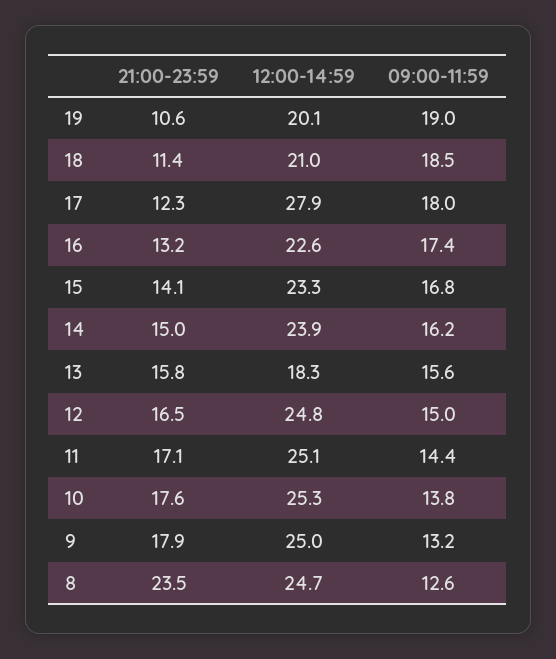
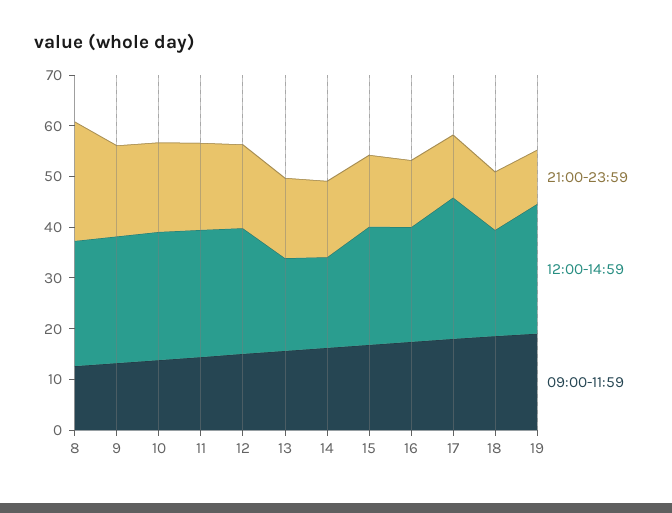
12:00-14:59, 19: 20.1 -> 26
12:00-14:59, 14: 23.9 -> 18

